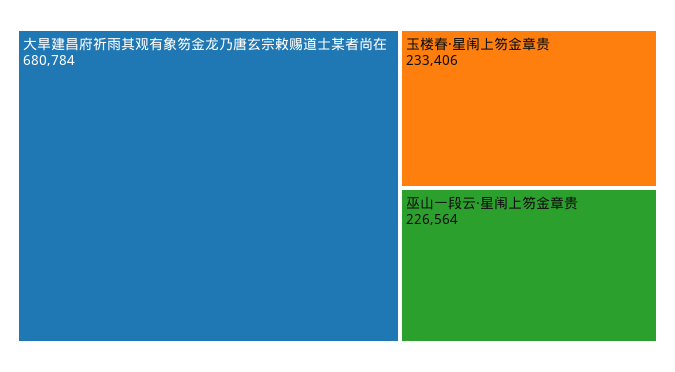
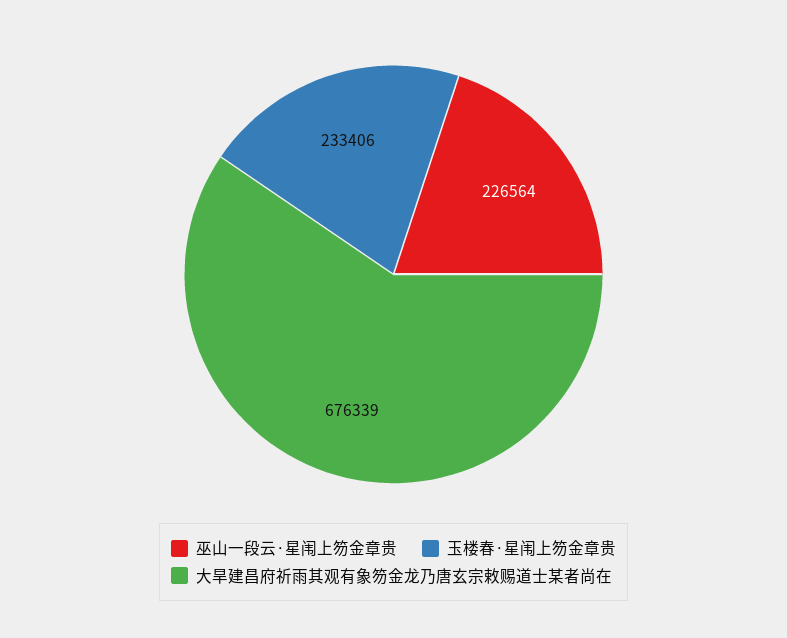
大旱建昌府祈雨其观有象笏金龙乃唐玄宗敕赐道士某者尚在: 680784 -> 676339

